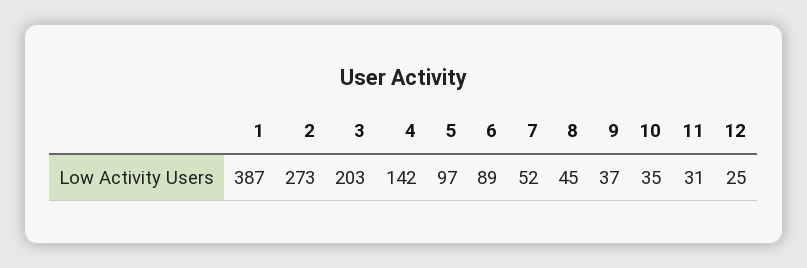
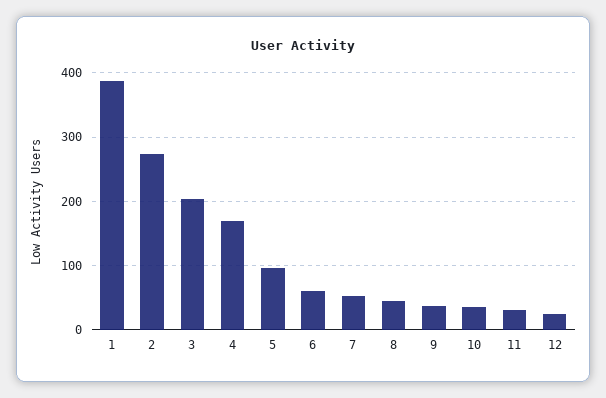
4: 142 -> 170
6: 89 -> 60

